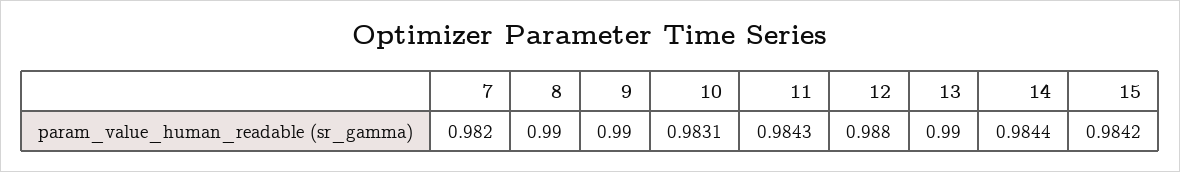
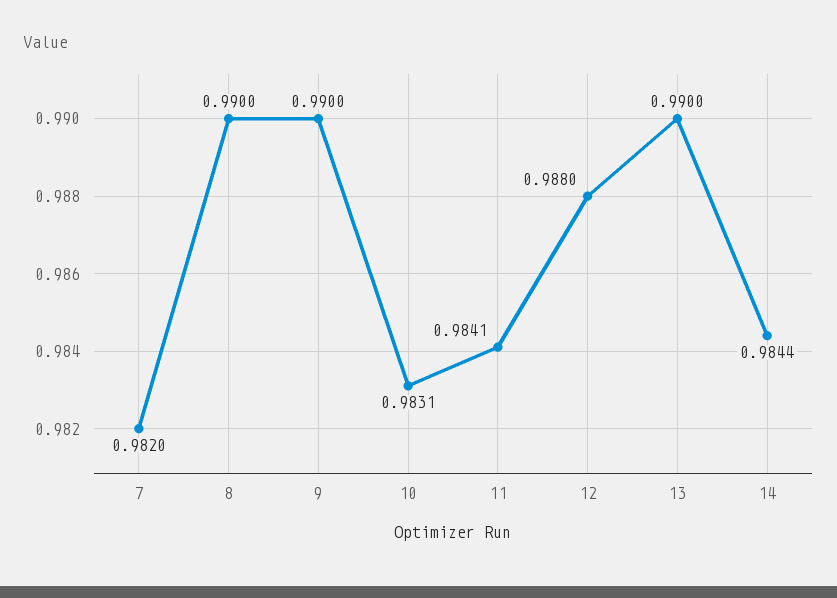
11: 0.9843 -> 0.9841
15: 0.9842 -> none

